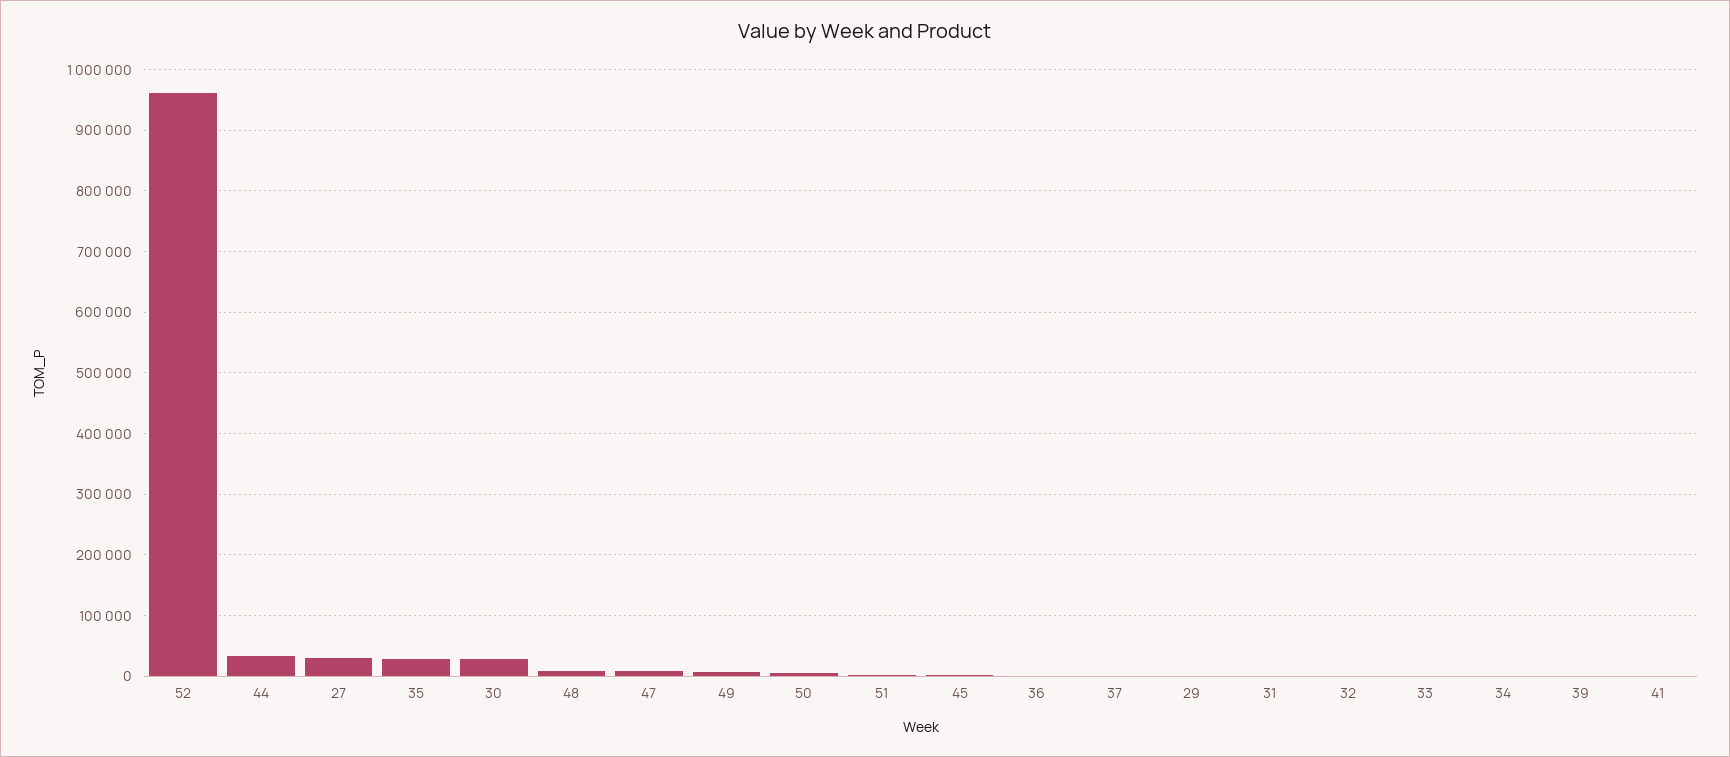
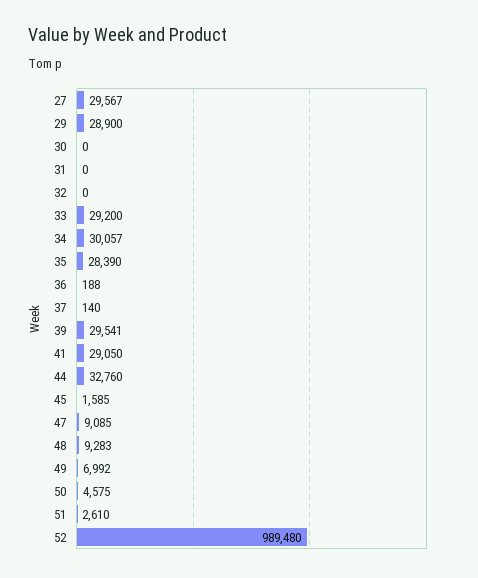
52: 960000 -> 989480
30: 30000 -> 0
29: 0 -> 28900
33: 0 -> 29200
34: 0 -> 30057
39: 0 -> 29541
41: 0 -> 29050

